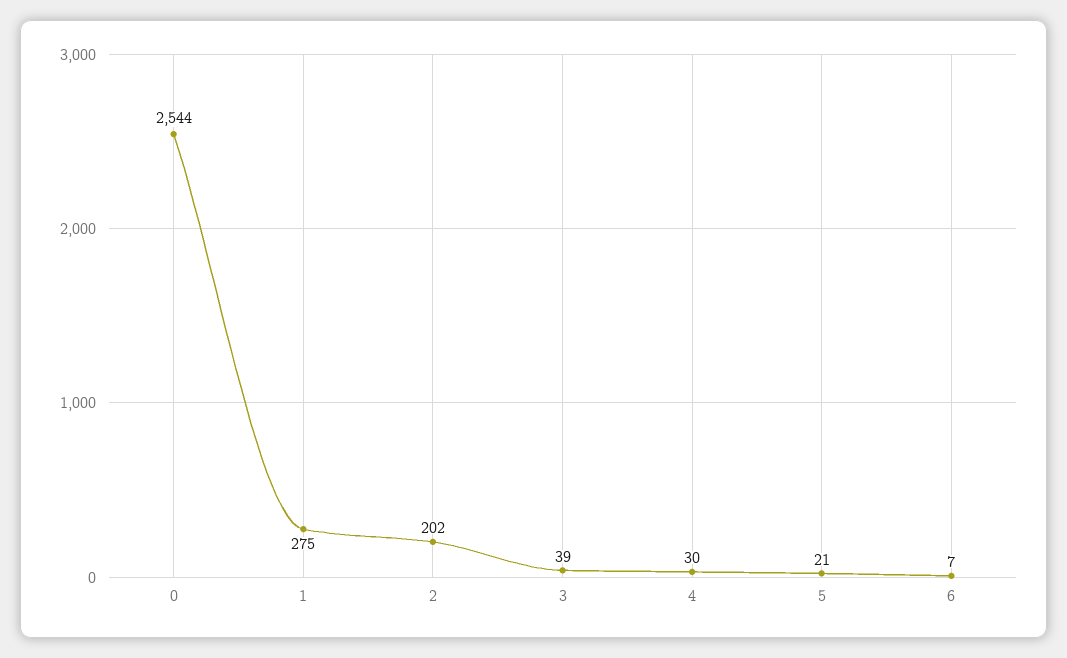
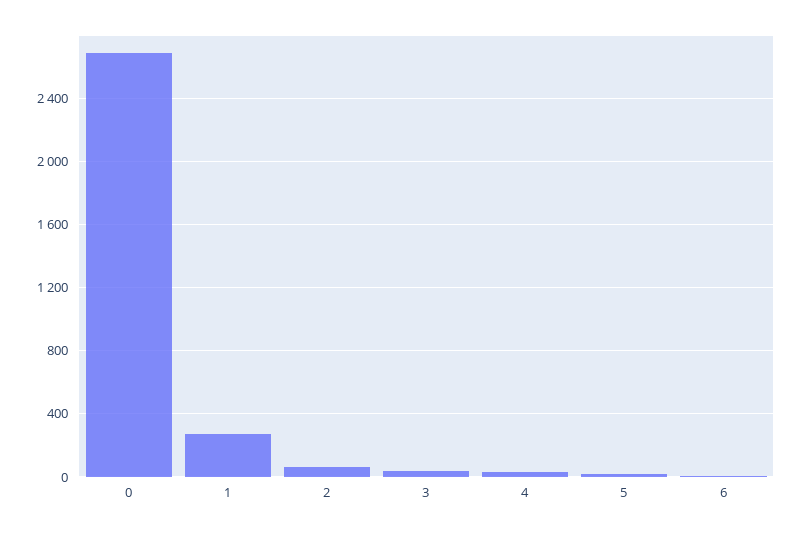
0: 2544 -> 2700
2: 202 -> 50

